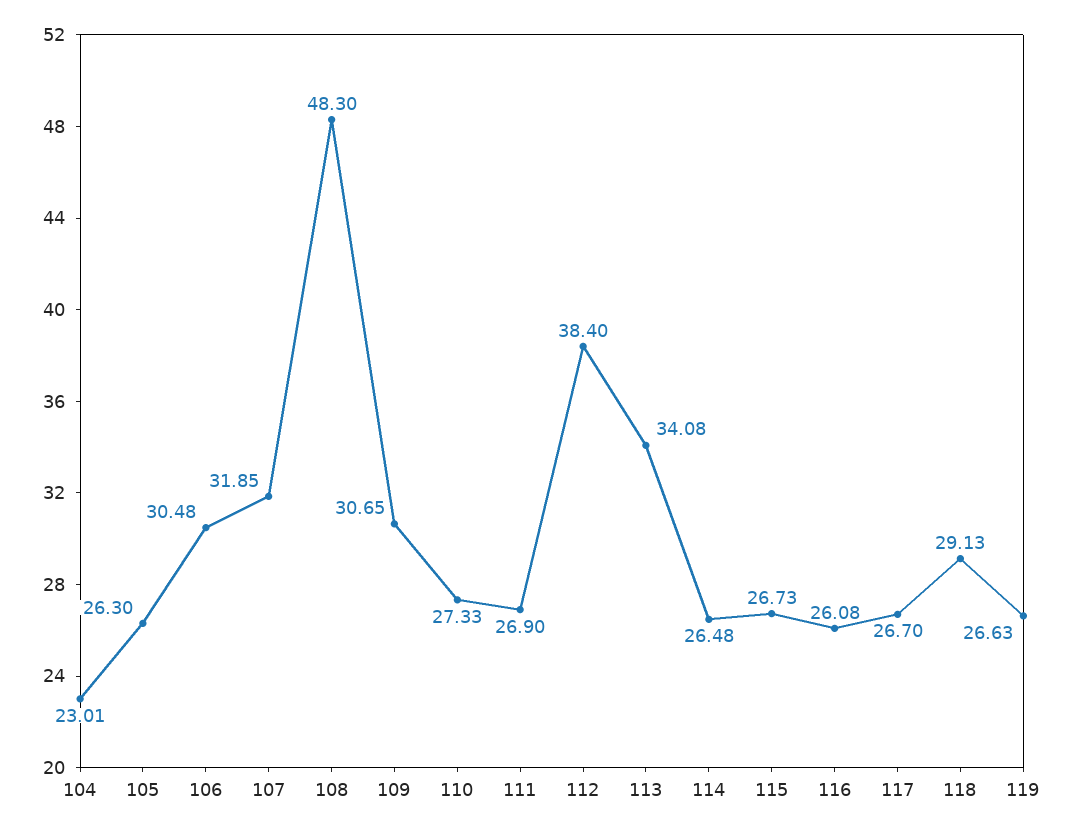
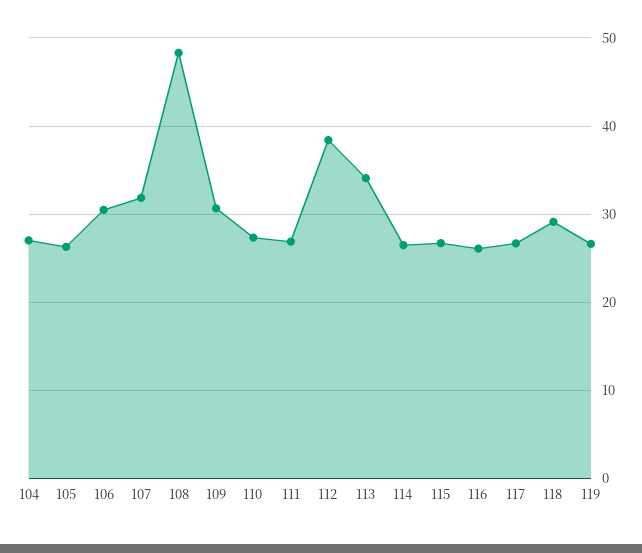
104: 23.01 -> 27

